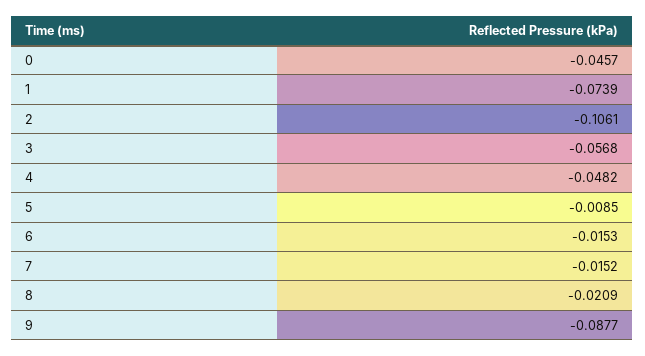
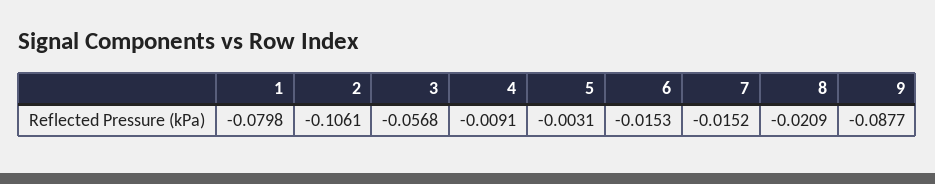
0: -0.0457 -> none
1: -0.0739 -> -0.0798
4: -0.0482 -> -0.0091
5: -0.0085 -> -0.0031

